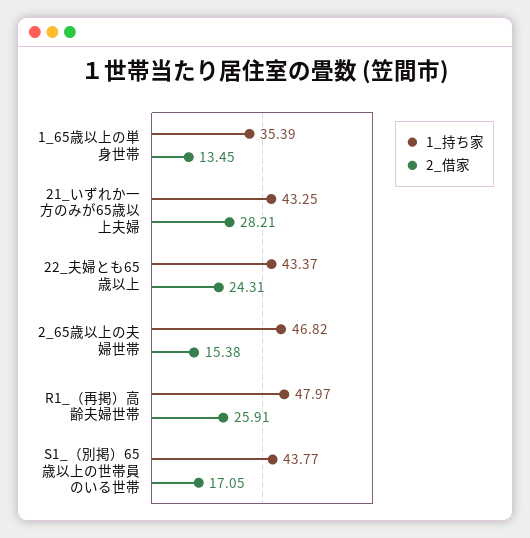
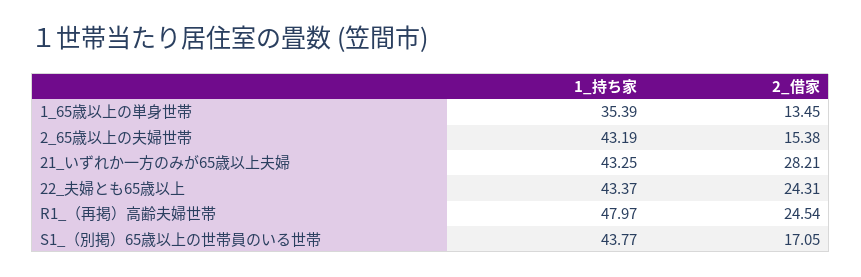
1_持ち家, 2_65歳以上の夫婦世帯: 46.82 -> 43.19
2_借家, R1_（再掲）高齢夫婦世帯: 25.91 -> 24.54

